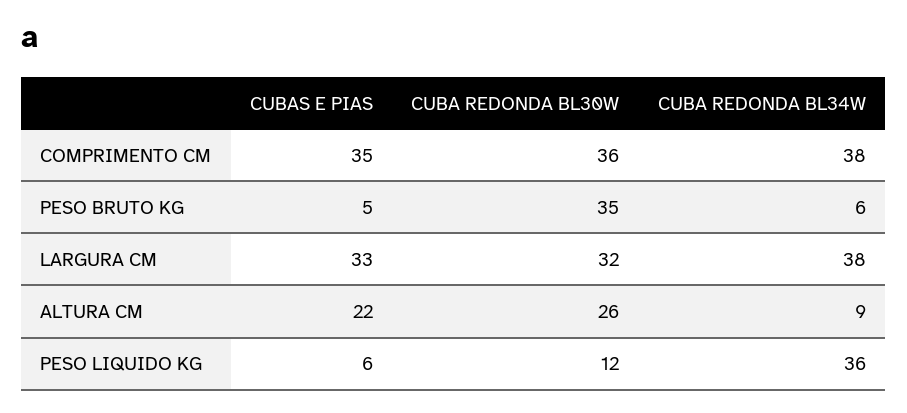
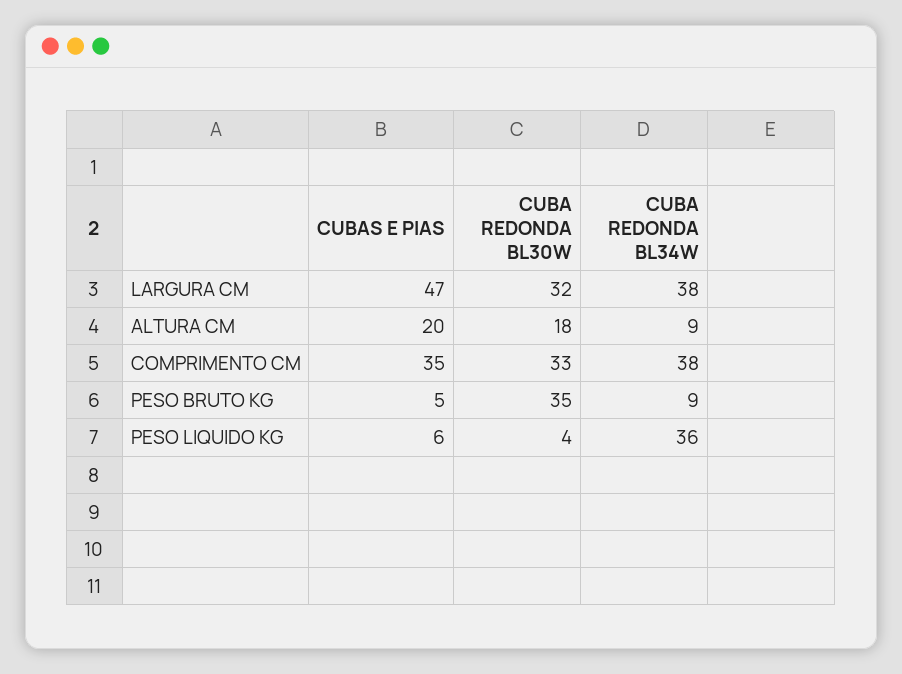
CUBA REDONDA BL30W, COMPRIMENTO CM: 36 -> 33
CUBA REDONDA BL34W, PESO BRUTO KG: 6 -> 9
CUBAS E PIAS, LARGURA CM: 33 -> 47
CUBAS E PIAS, ALTURA CM: 22 -> 20
CUBA REDONDA BL30W, ALTURA CM: 26 -> 18
CUBA REDONDA BL30W, PESO LIQUIDO KG: 12 -> 4

